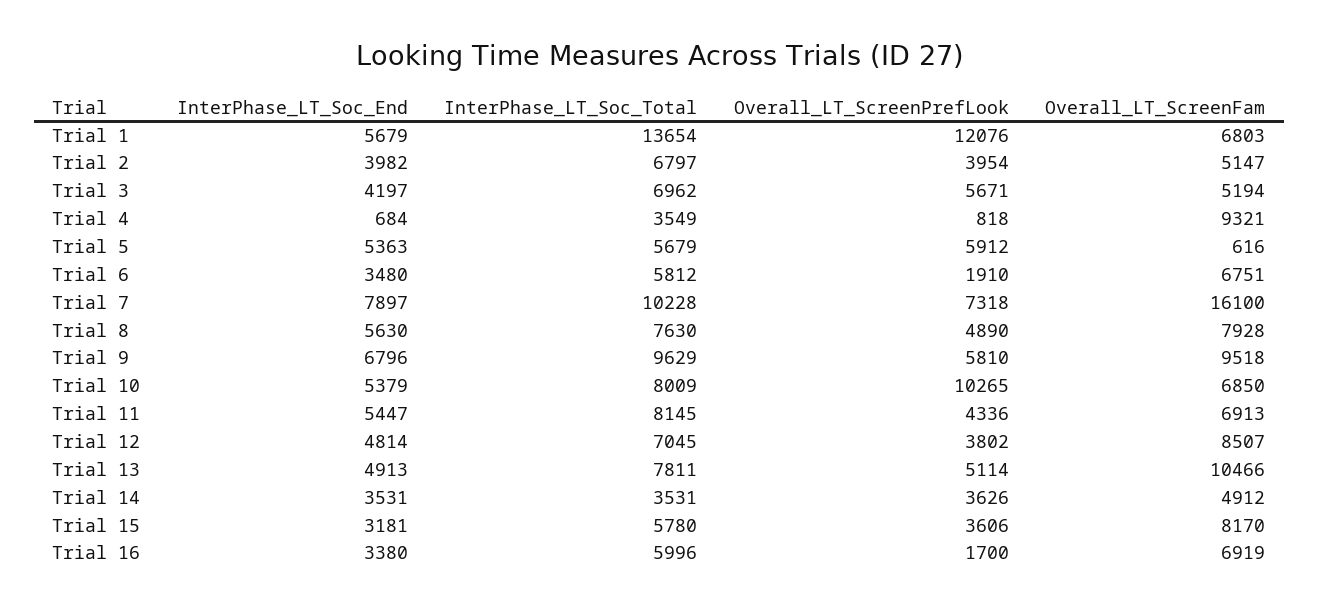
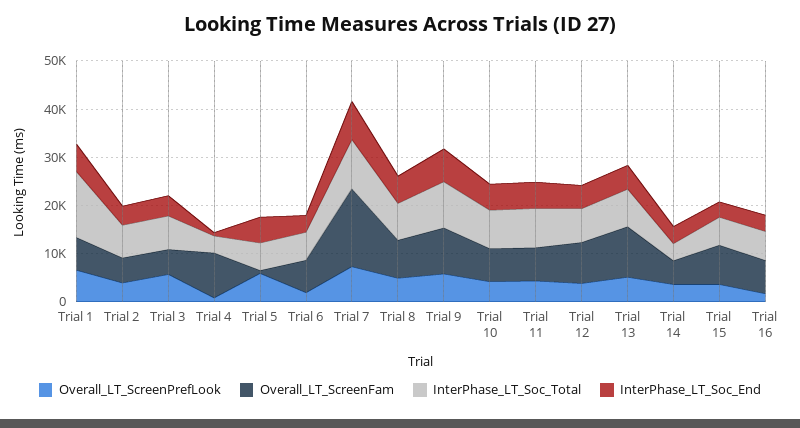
Overall_LT_ScreenPrefLook, Trial 1: 12076 -> 6000
Overall_LT_ScreenPrefLook, Trial 10: 10265 -> 4000

